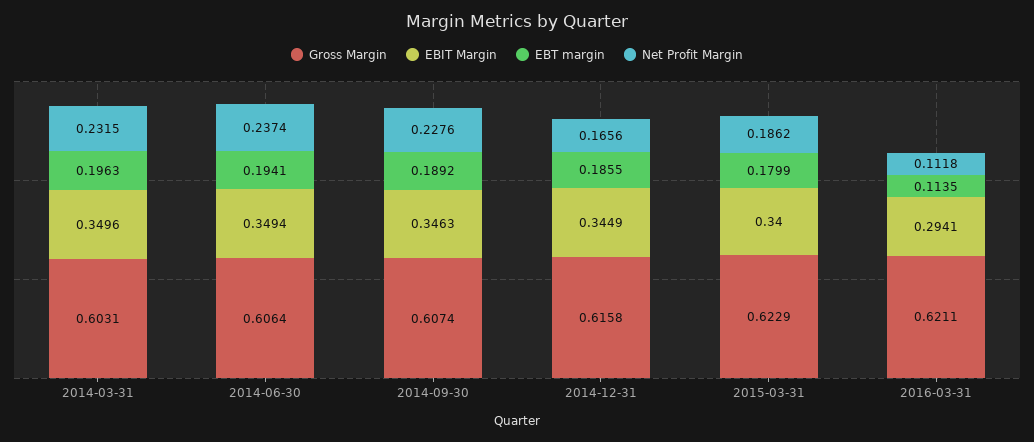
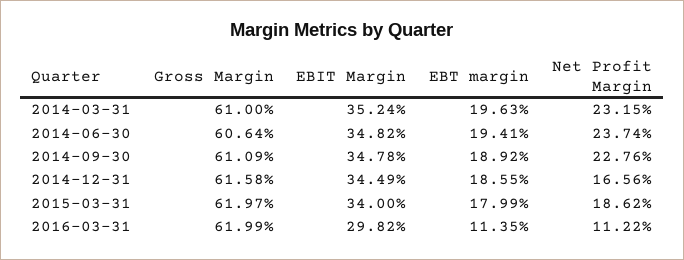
Gross Margin, 2014-03-31: 0.6031 -> 0.61
EBIT Margin, 2014-03-31: 0.3496 -> 0.3524
EBIT Margin, 2014-06-30: 0.3494 -> 0.3482
Gross Margin, 2014-09-30: 0.6074 -> 0.6109
EBIT Margin, 2014-09-30: 0.3463 -> 0.3478
Gross Margin, 2015-03-31: 0.6229 -> 0.6197
Gross Margin, 2016-03-31: 0.6211 -> 0.6199
EBIT Margin, 2016-03-31: 0.2941 -> 0.2982
Net Profit Margin, 2016-03-31: 0.1118 -> 0.1122

